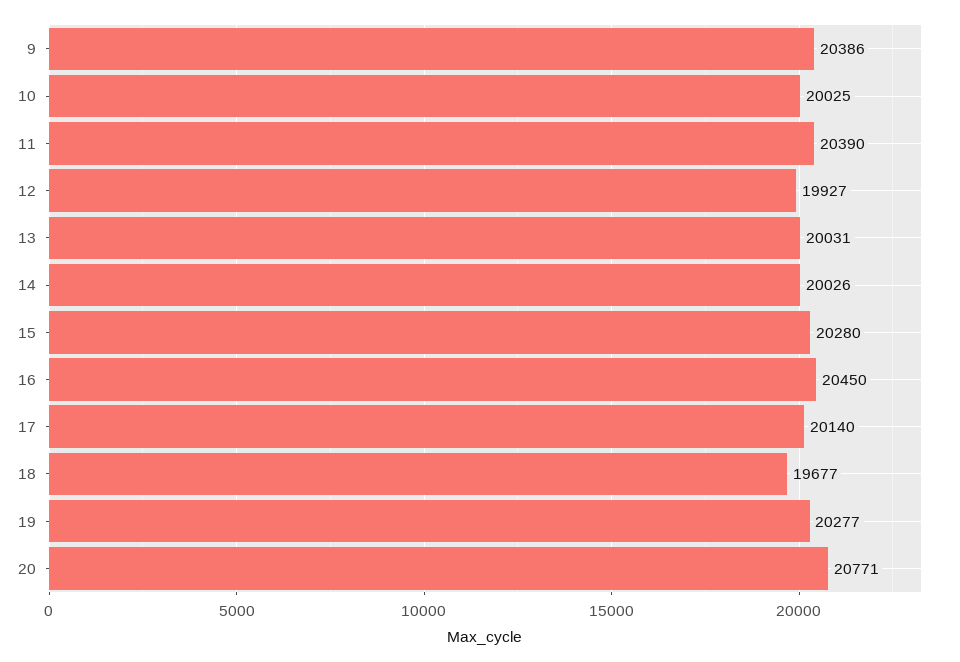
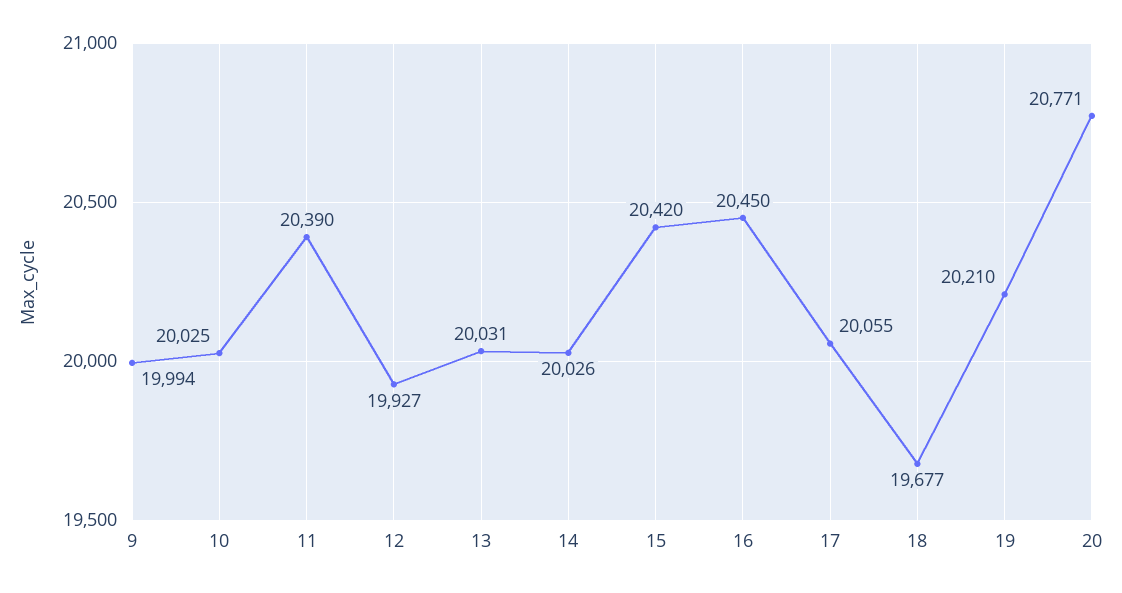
9: 20386 -> 19994
15: 20280 -> 20420
17: 20140 -> 20055
19: 20277 -> 20210

